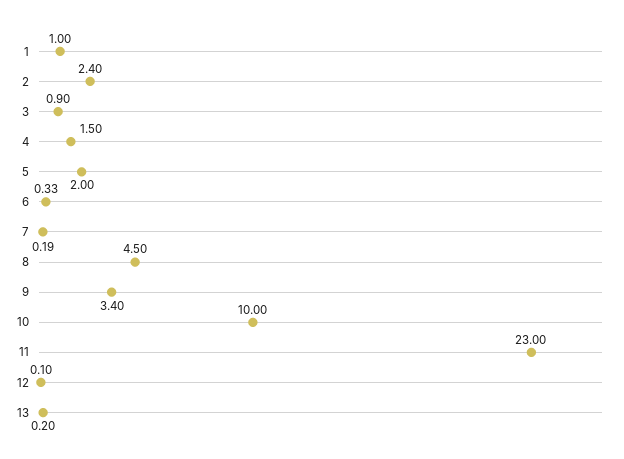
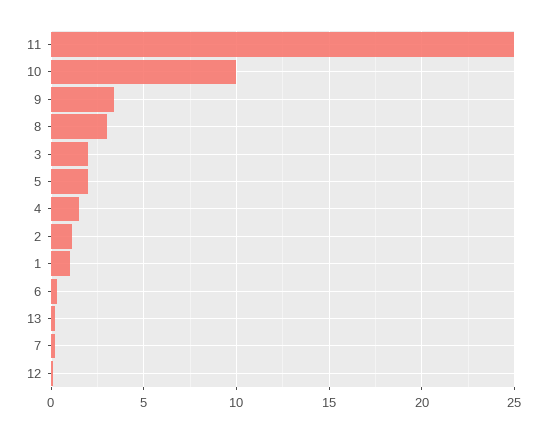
2: 2.4 -> 1
3: 0.9 -> 2
8: 4.5 -> 3
11: 23 -> 25

